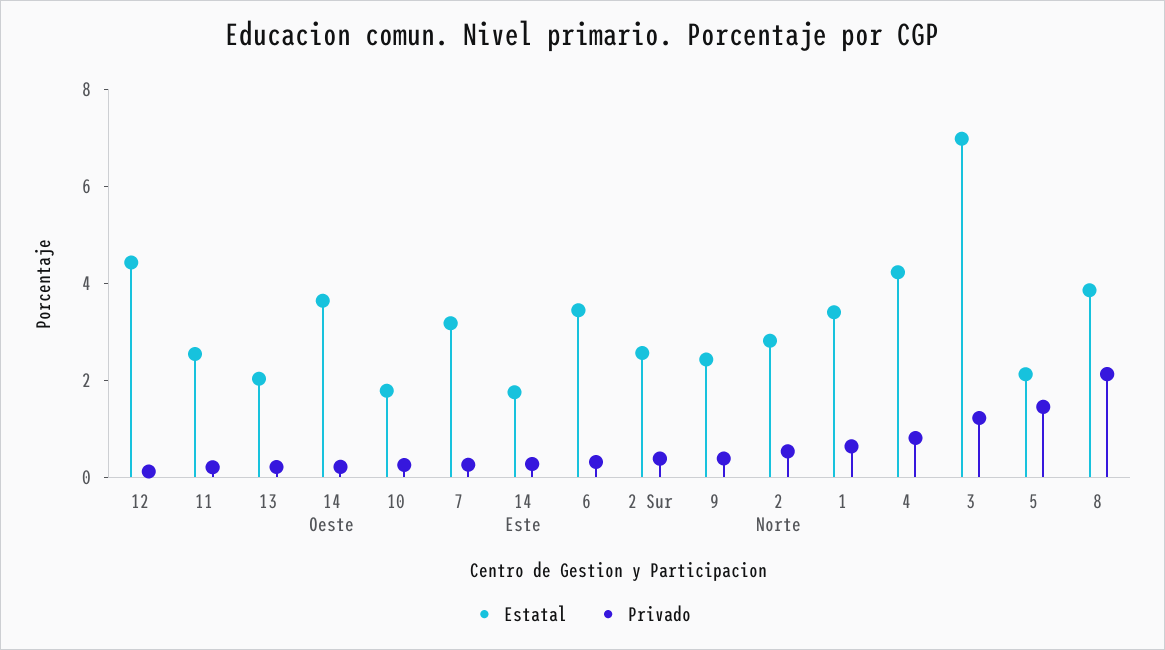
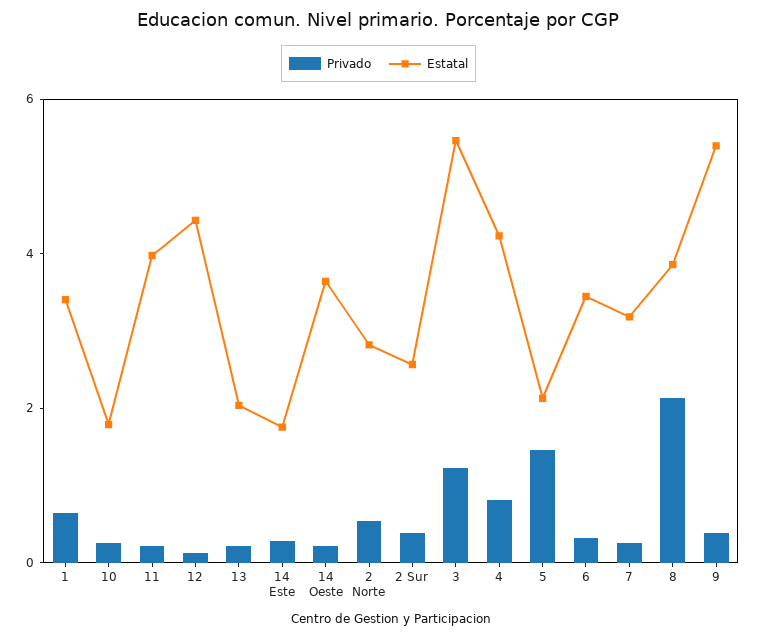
Estatal, 11: 2.5 -> 4
Estatal, 9: 2.5 -> 5.5
Estatal, 3: 7 -> 5.5

